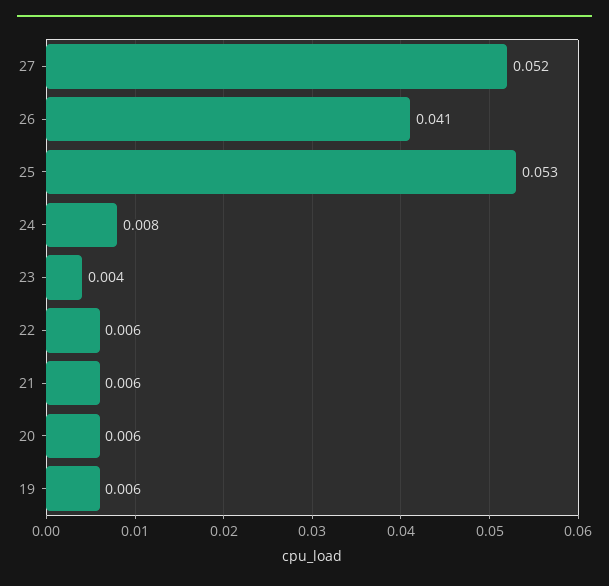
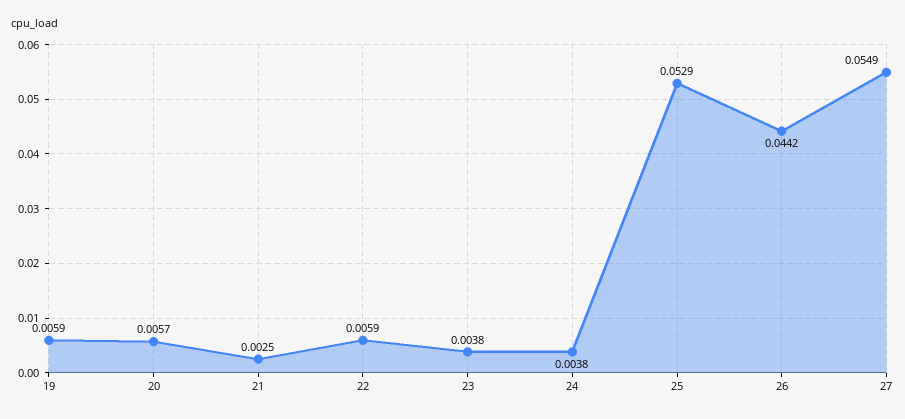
27: 0.052 -> 0.0549
26: 0.041 -> 0.0442
24: 0.008 -> 0.0038
21: 0.006 -> 0.0025

